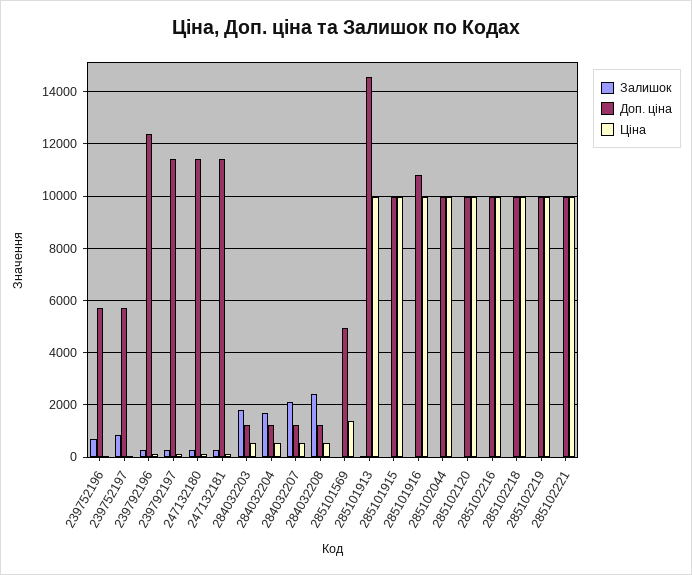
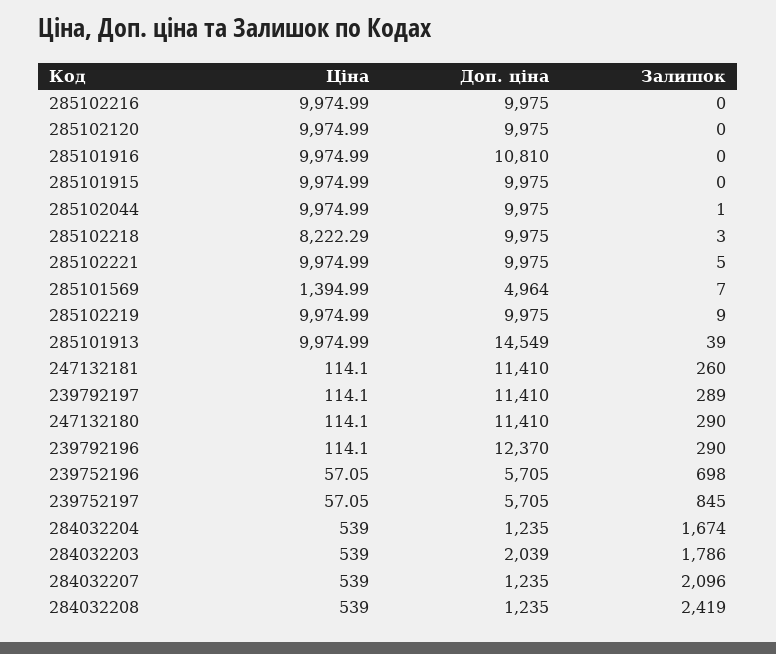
Доп. ціна, 284032203: 1250 -> 2039
Ціна, 285102218: 10000 -> 8222.29

